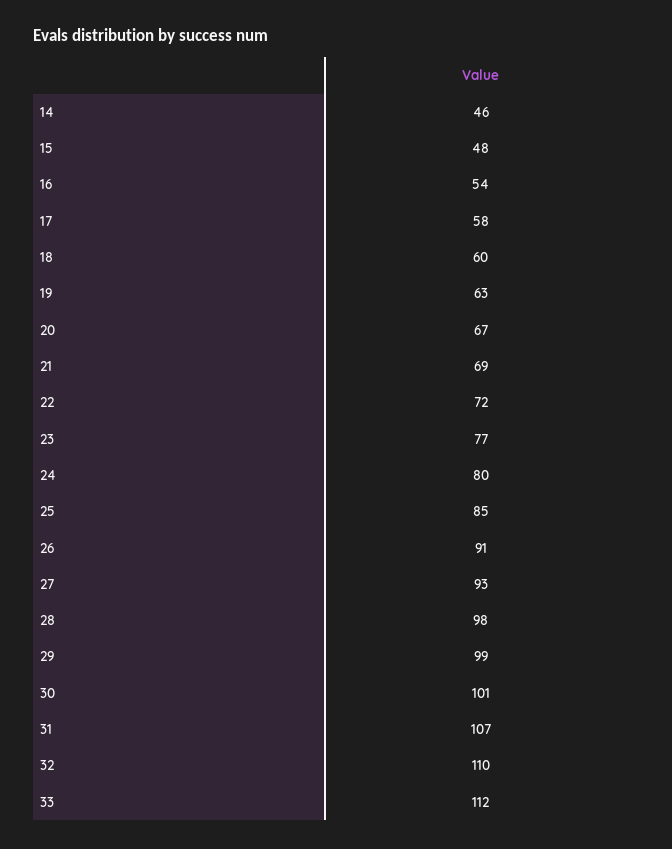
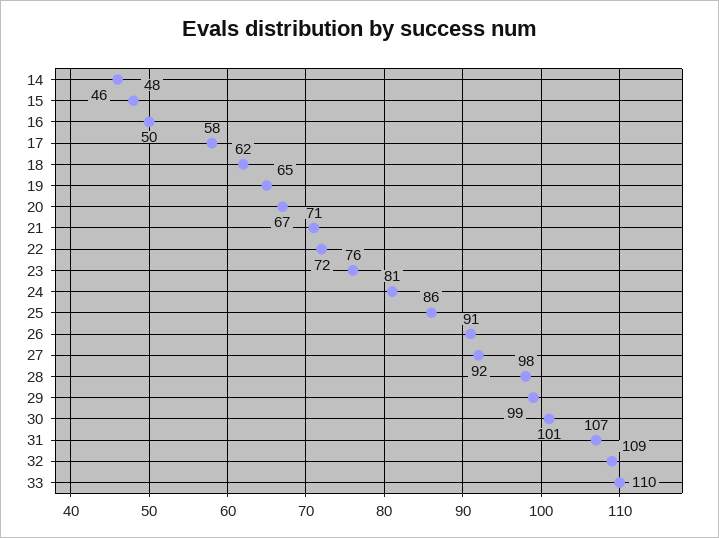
16: 54 -> 50
18: 60 -> 62
19: 63 -> 65
21: 69 -> 71
23: 77 -> 76
24: 80 -> 81
25: 85 -> 86
27: 93 -> 92
32: 110 -> 109
33: 112 -> 110

